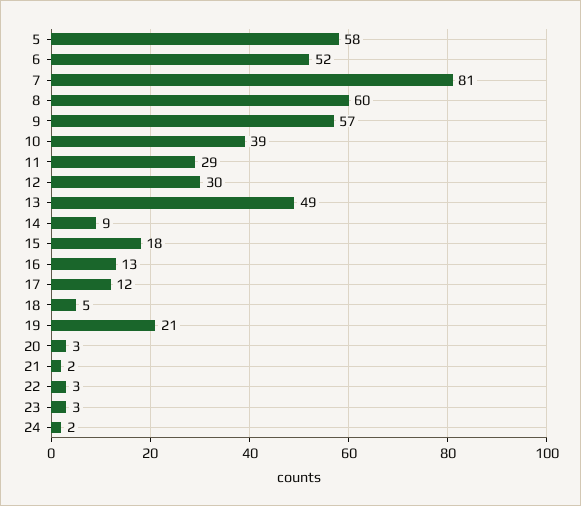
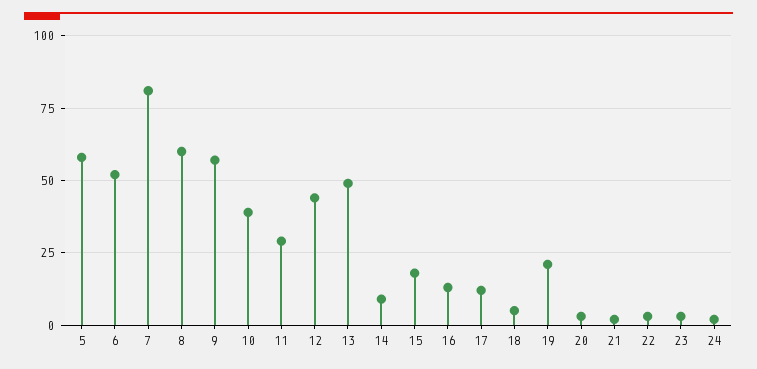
12: 30 -> 45

